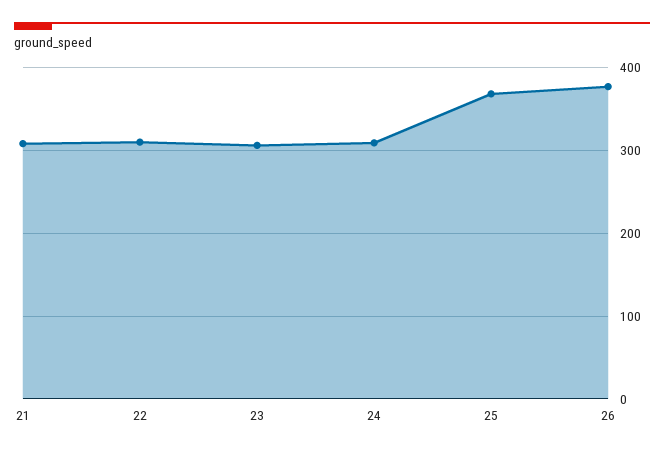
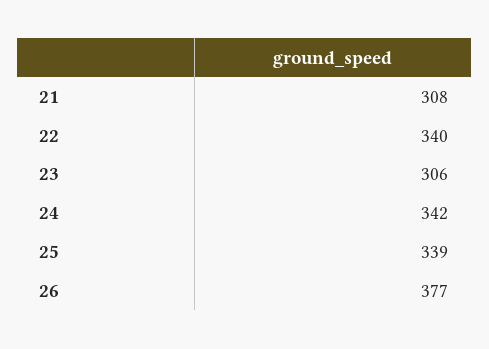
22: 310 -> 340
24: 310 -> 342
25: 370 -> 339

